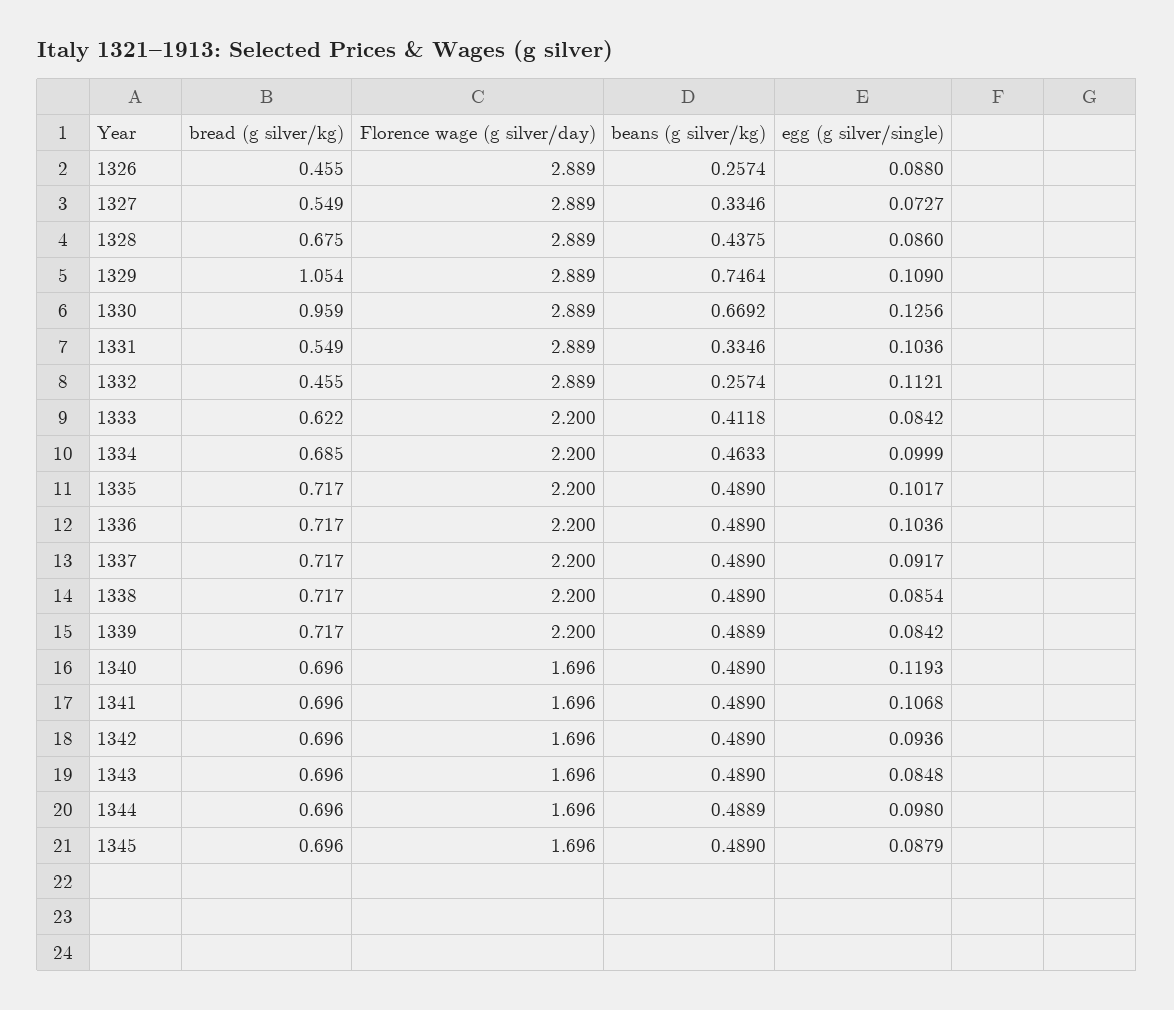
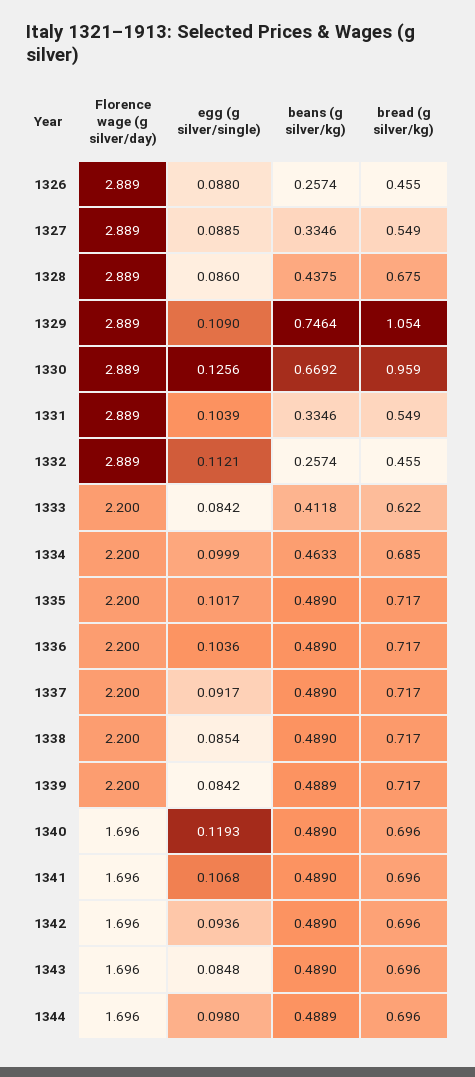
egg (g silver/single), 1327: 0.0727 -> 0.0885
egg (g silver/single), 1331: 0.1036 -> 0.1039
bread (g silver/kg), 1345: 0.696 -> none
Florence wage (g silver/day), 1345: 1.696 -> none
beans (g silver/kg), 1345: 0.489 -> none
egg (g silver/single), 1345: 0.0879 -> none

